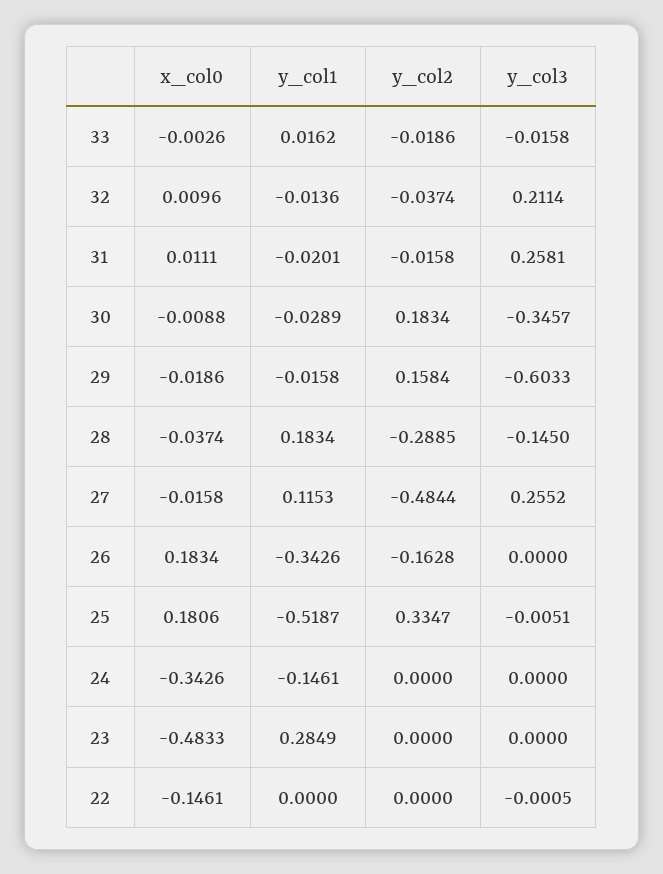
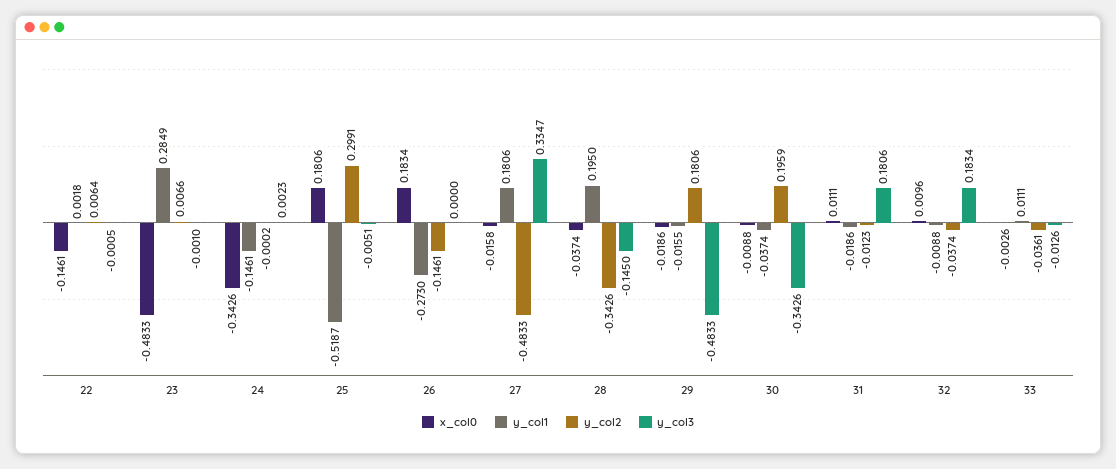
y_col1, 33: 0.0162 -> 0.0111
y_col2, 33: -0.0186 -> -0.0361
y_col3, 33: -0.0158 -> -0.0126
y_col1, 32: -0.0136 -> -0.0088
y_col3, 32: 0.2114 -> 0.1834
y_col1, 31: -0.0201 -> -0.0186
y_col2, 31: -0.0158 -> -0.0123
y_col3, 31: 0.2581 -> 0.1806
y_col1, 30: -0.0289 -> -0.0374
y_col2, 30: 0.1834 -> 0.1959
y_col3, 30: -0.3457 -> -0.3426
y_col1, 29: -0.0158 -> -0.0155
y_col2, 29: 0.1584 -> 0.1806
y_col3, 29: -0.6033 -> -0.4833
y_col1, 28: 0.1834 -> 0.195
y_col2, 28: -0.2885 -> -0.3426
y_col1, 27: 0.1153 -> 0.1806
y_col2, 27: -0.4844 -> -0.4833
y_col3, 27: 0.2552 -> 0.3347
y_col1, 26: -0.3426 -> -0.273
y_col2, 26: -0.1628 -> -0.1461
y_col2, 25: 0.3347 -> 0.2991
y_col2, 24: 0 -> -0.0002
y_col3, 24: 0 -> 0.0023
y_col2, 23: 0 -> 0.0066
y_col3, 23: 0 -> -0.001
y_col1, 22: 0 -> 0.0018
y_col2, 22: 0 -> 0.0064

